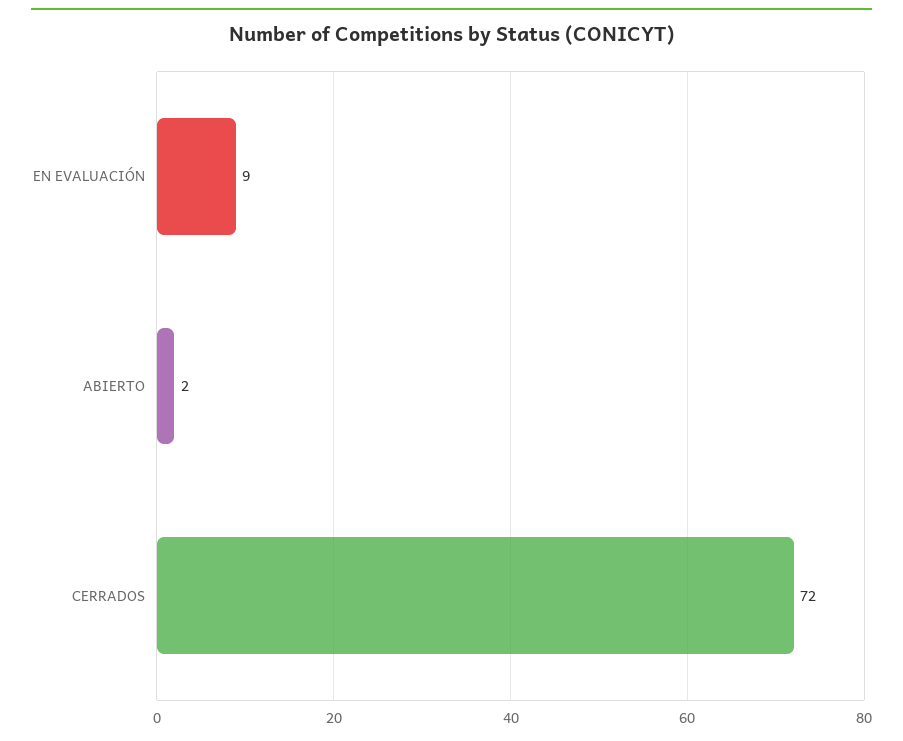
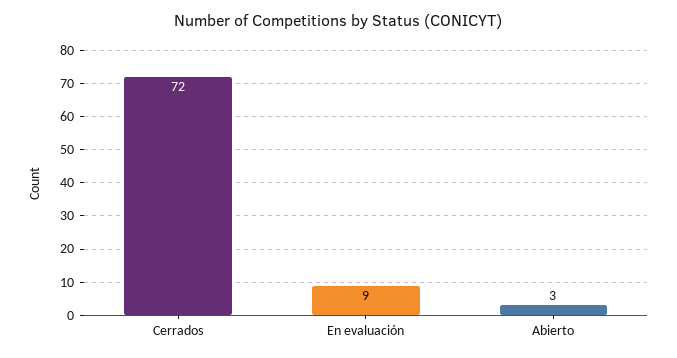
ABIERTO: 2 -> 3

